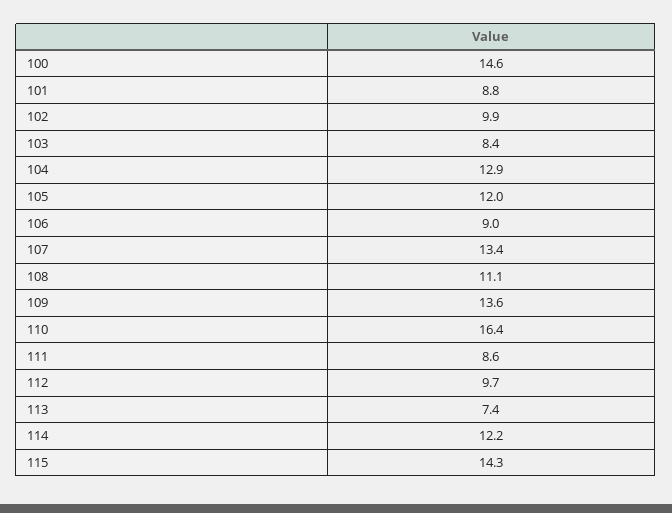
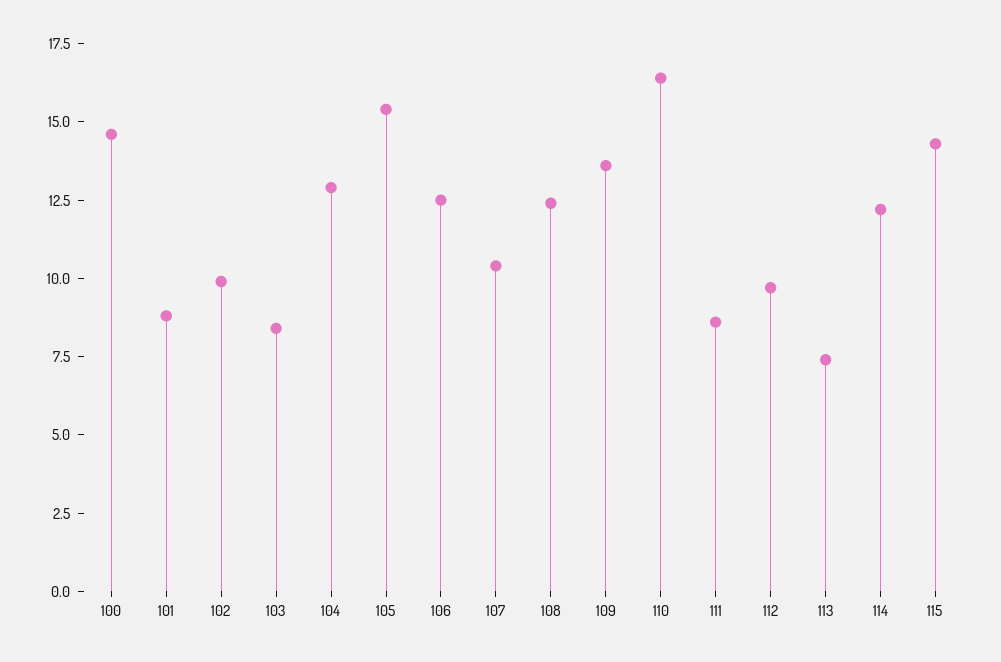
105: 12 -> 15.5
106: 9 -> 12.5
107: 13.4 -> 10.5
108: 11.1 -> 12.5

